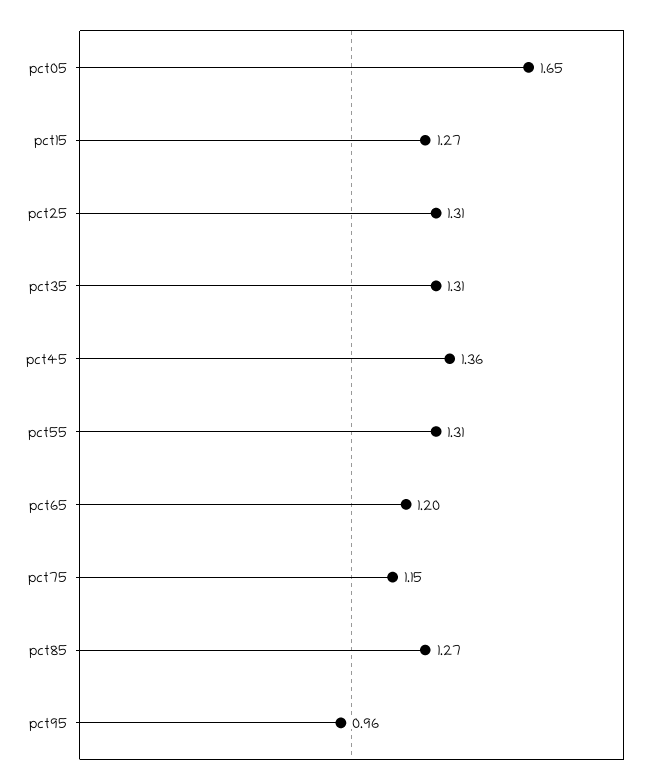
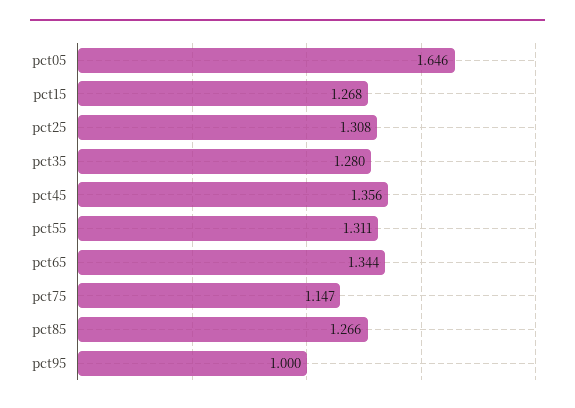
pct35: 1.31 -> 1.28
pct65: 1.2 -> 1.344
pct95: 0.96 -> 1

